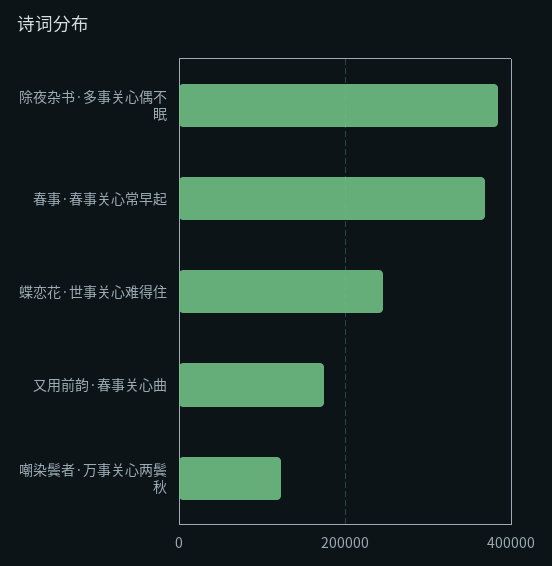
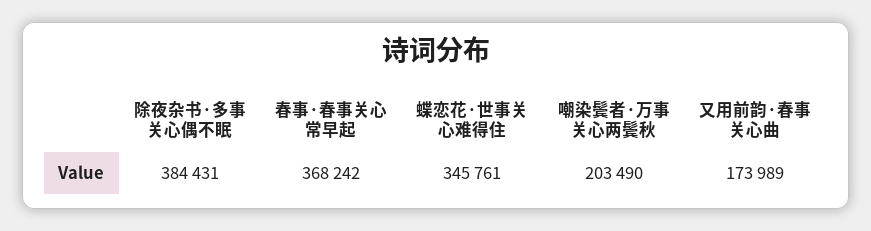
蝶恋花·世事关心难得住: 240000 -> 345761
嘲染鬓者·万事关心两鬓秋: 120000 -> 203490

